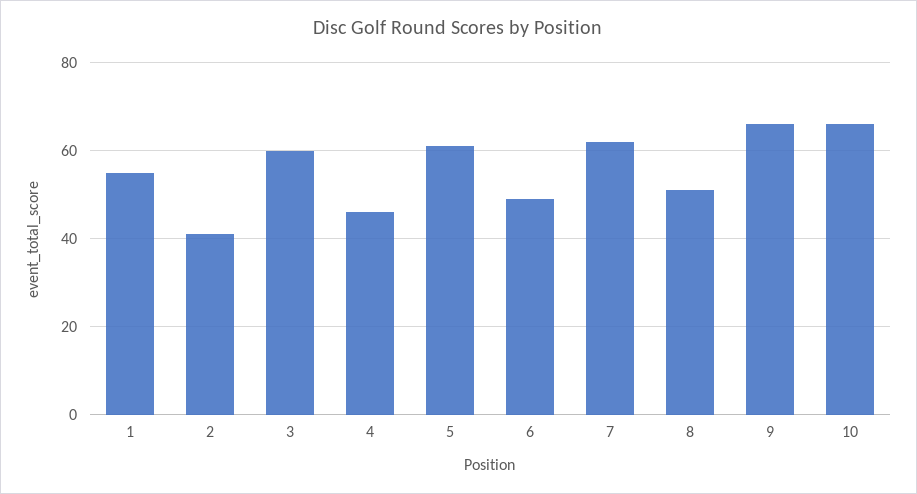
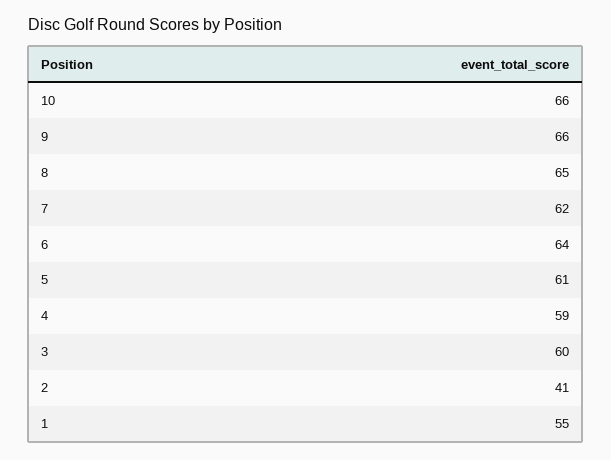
4: 45 -> 59
6: 50 -> 64
8: 50 -> 65

